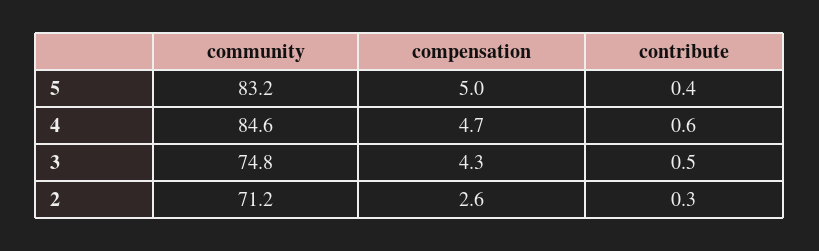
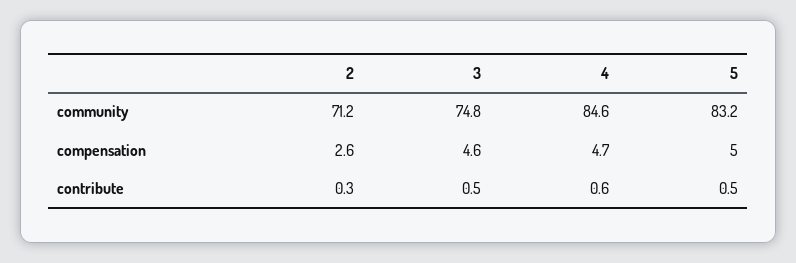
contribute, 5: 0.4 -> 0.5
compensation, 3: 4.3 -> 4.6

